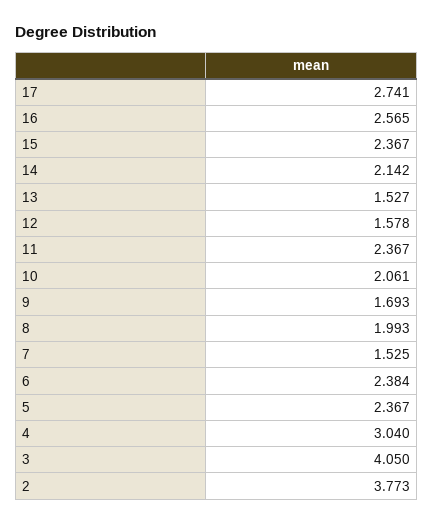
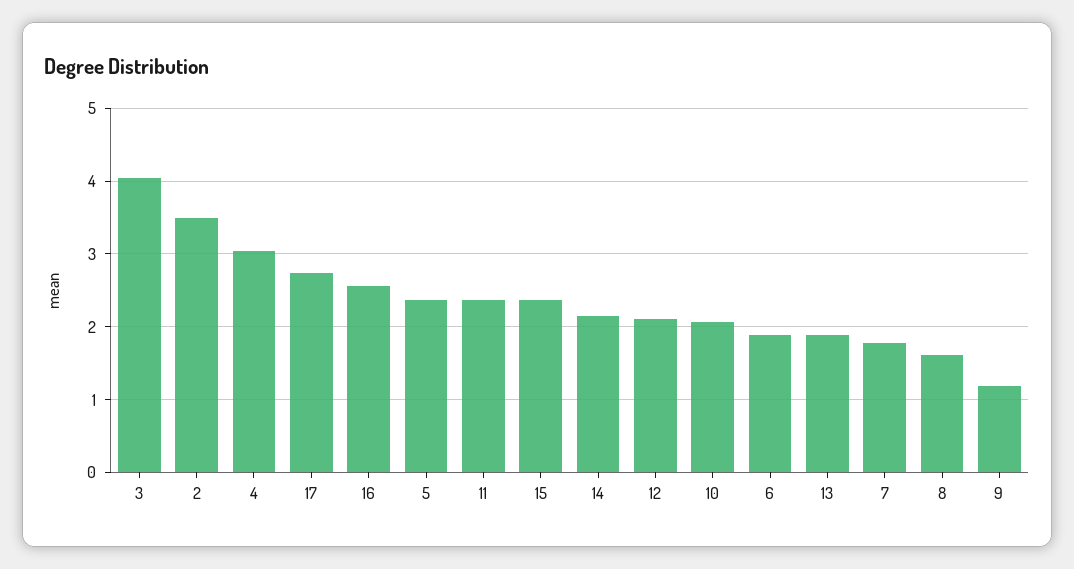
13: 1.527 -> 1.9
12: 1.578 -> 2.1
9: 1.693 -> 1.2
8: 1.993 -> 1.6
7: 1.525 -> 1.8
6: 2.384 -> 1.9
2: 3.773 -> 3.5

